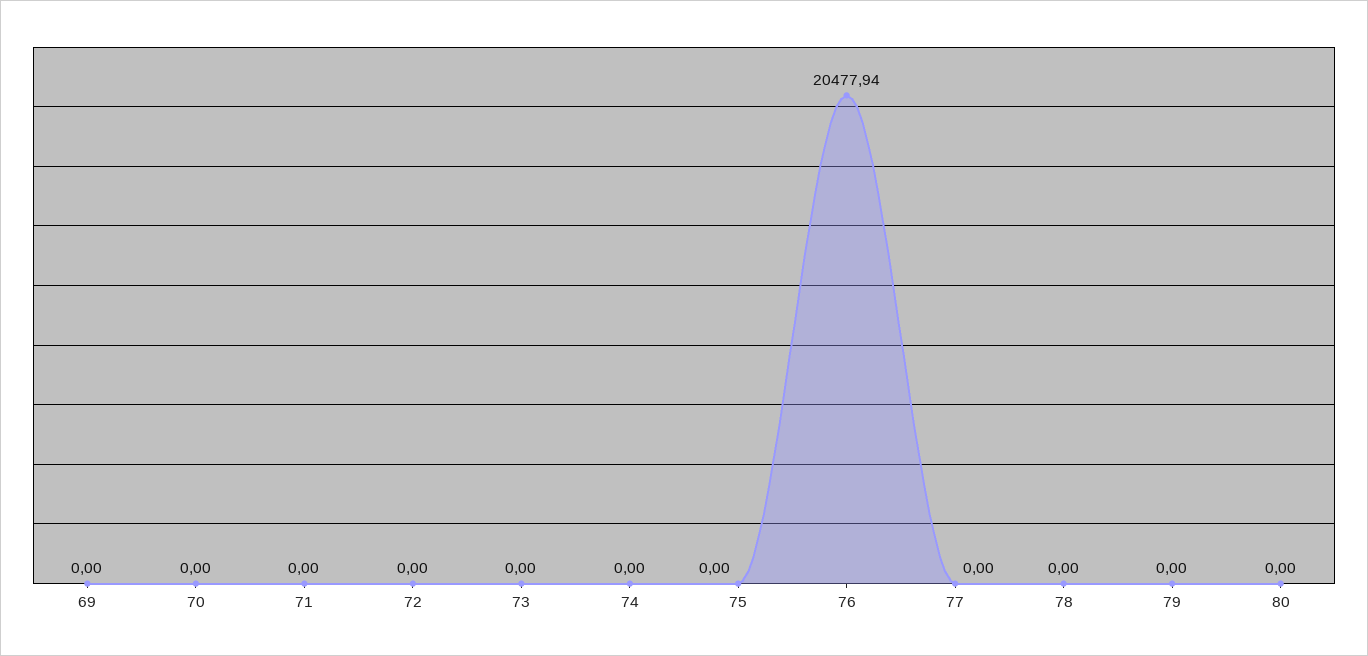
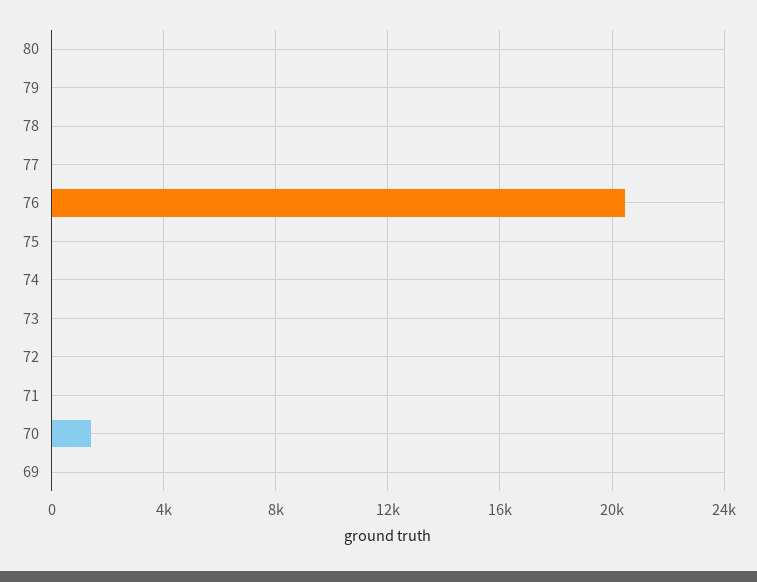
70: 0 -> 1500

